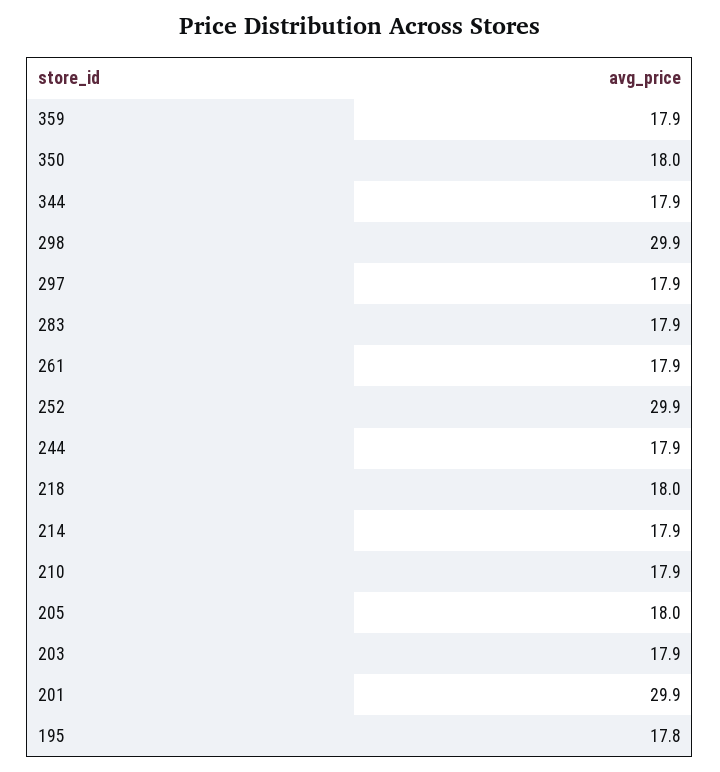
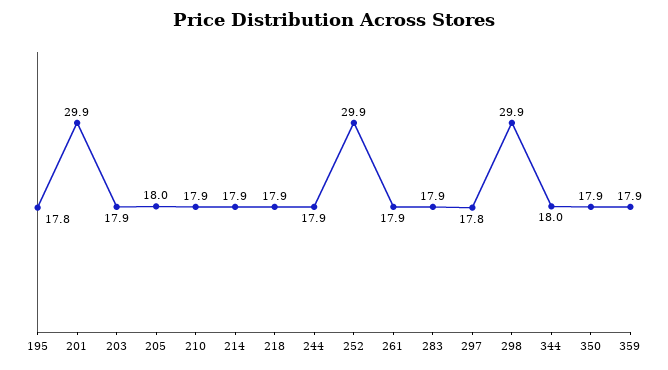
350: 18 -> 17.9
344: 17.9 -> 18
297: 17.9 -> 17.8
218: 18 -> 17.9

